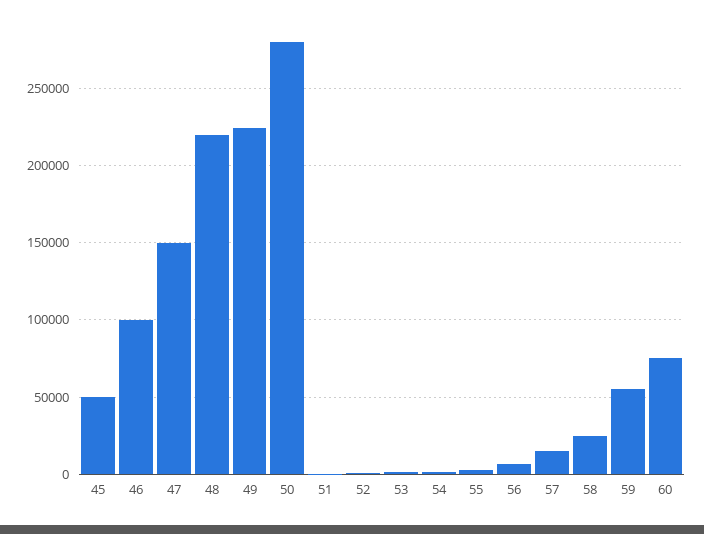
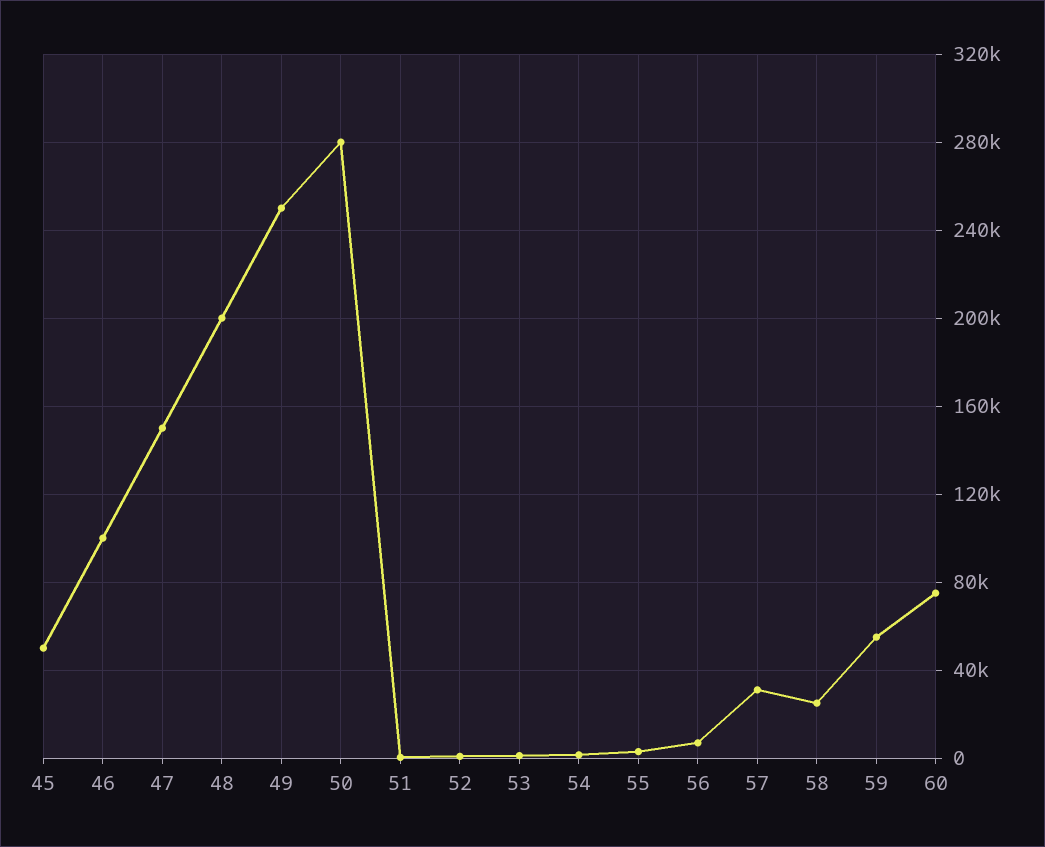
48: 220000 -> 200000
49: 225000 -> 250000
57: 15000 -> 30000

